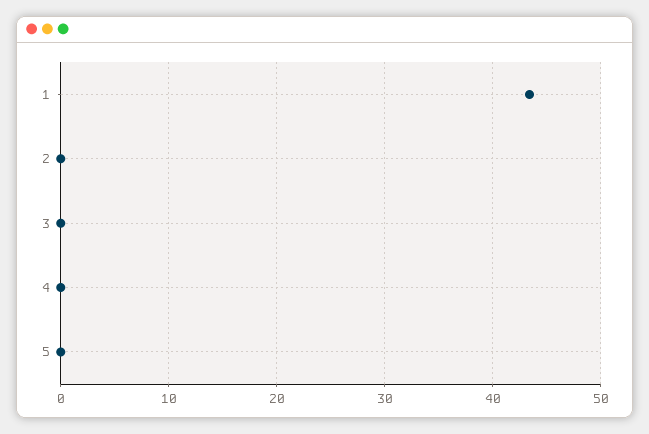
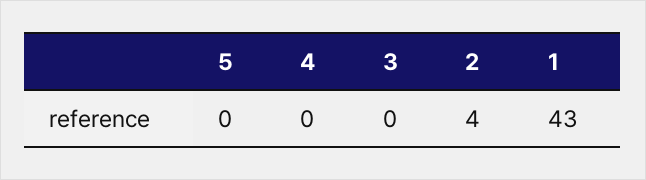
2: 0 -> 4

